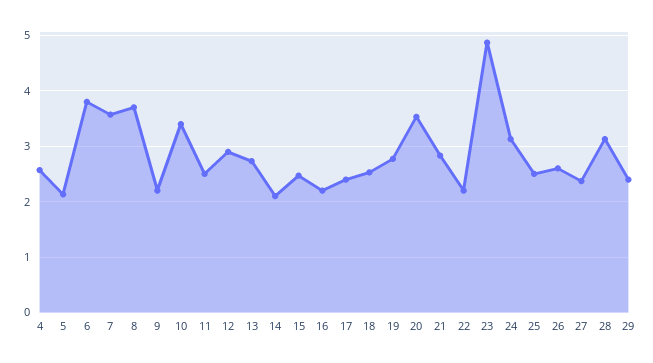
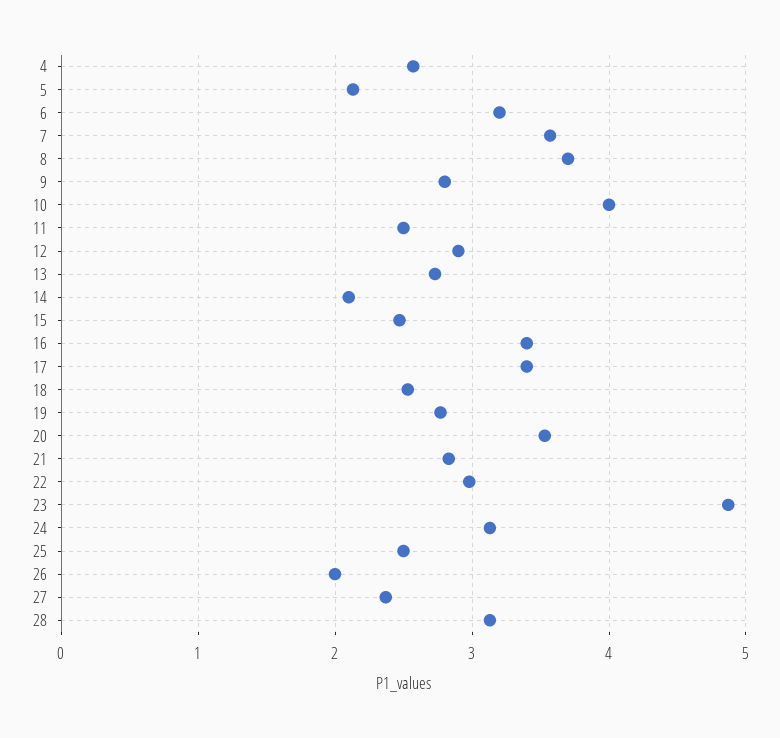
6: 3.8 -> 3.2
9: 2.2 -> 2.8
10: 3.4 -> 4
16: 2.2 -> 3.4
17: 2.4 -> 3.4
22: 2.2 -> 3
26: 2.6 -> 2
29: 2.4 -> none

